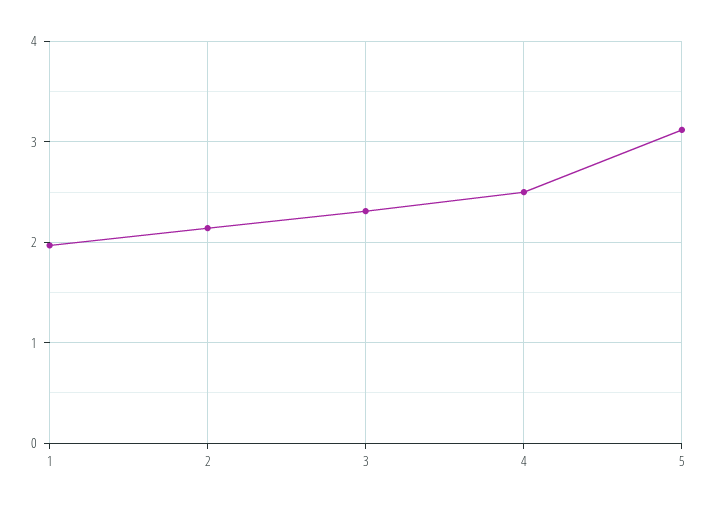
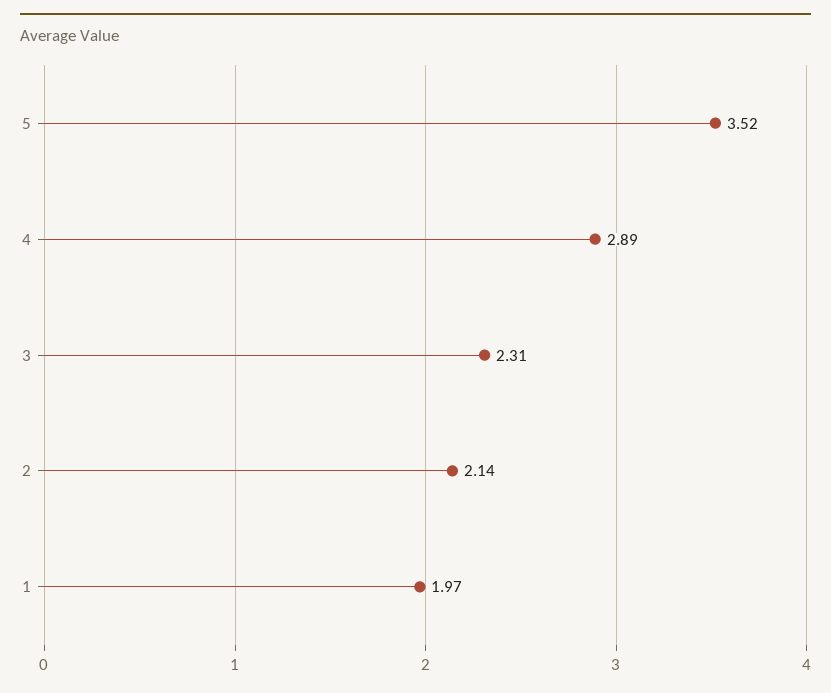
4: 2.5 -> 2.89
5: 3.1 -> 3.52

